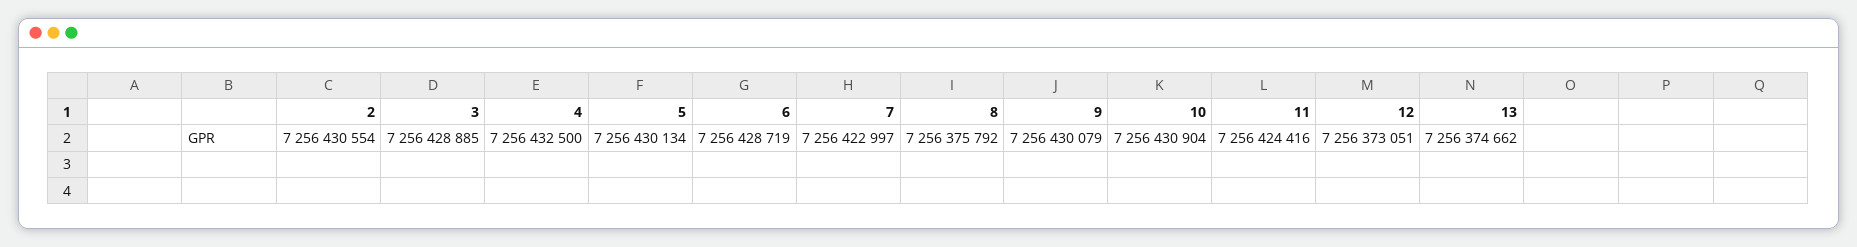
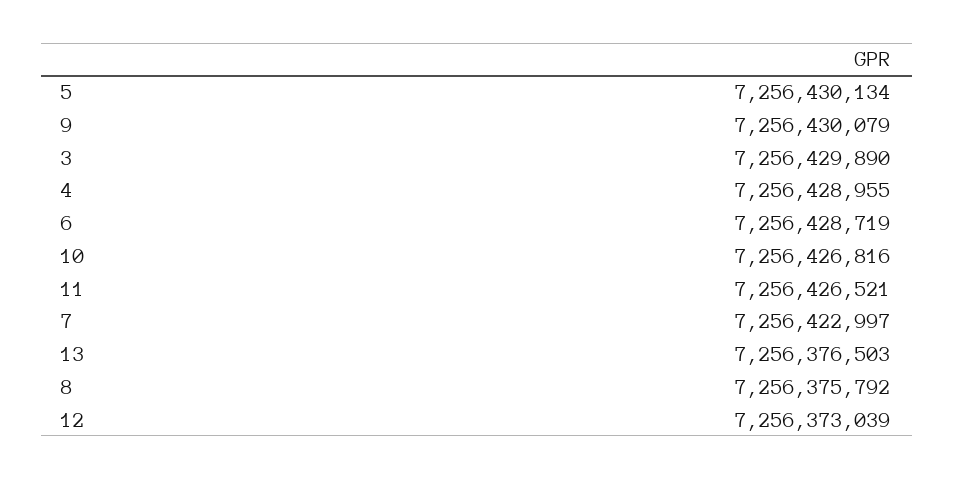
2: 7256430554 -> none
3: 7256428885 -> 7256429890
4: 7256432500 -> 7256428955
10: 7256430904 -> 7256426816
11: 7256424416 -> 7256426521
12: 7256373051 -> 7256373039
13: 7256374662 -> 7256376503

